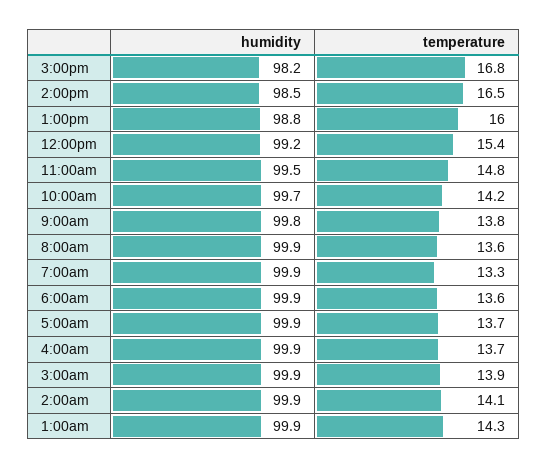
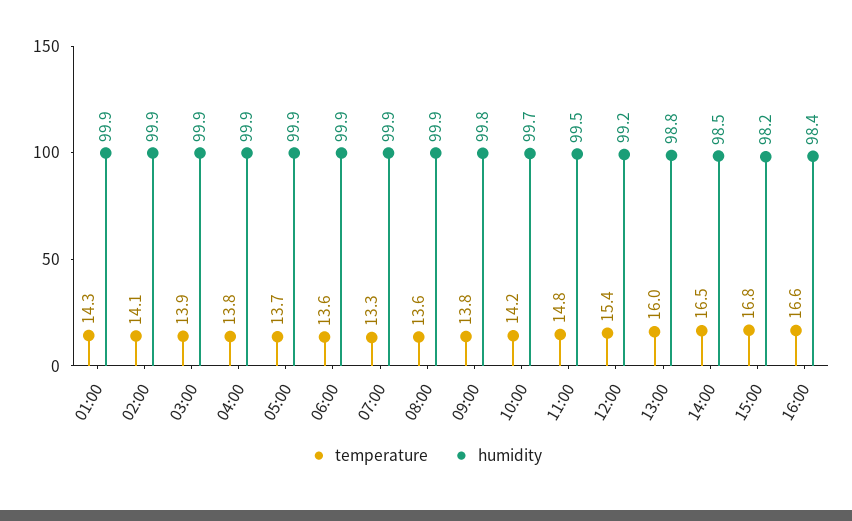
temperature, 4:00am: 13.7 -> 13.8
temperature, 16:00: none -> 16.6
humidity, 16:00: none -> 98.4

